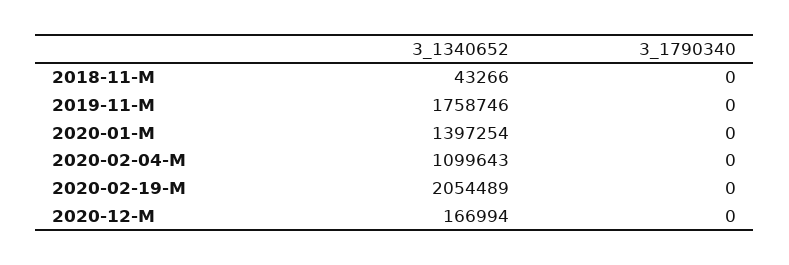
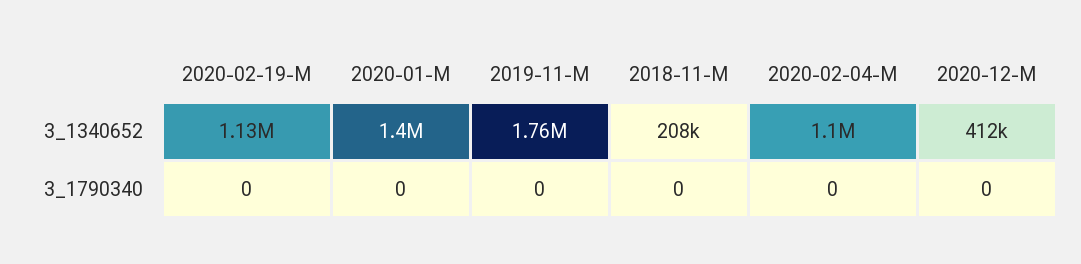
3_1340652, 2018-11-M: 43266 -> 208000
3_1340652, 2020-02-19-M: 2054489 -> 1130000
3_1340652, 2020-12-M: 166994 -> 412000

